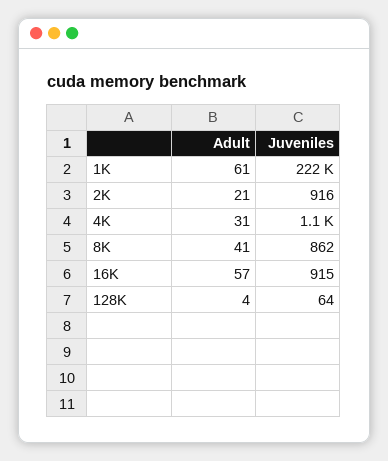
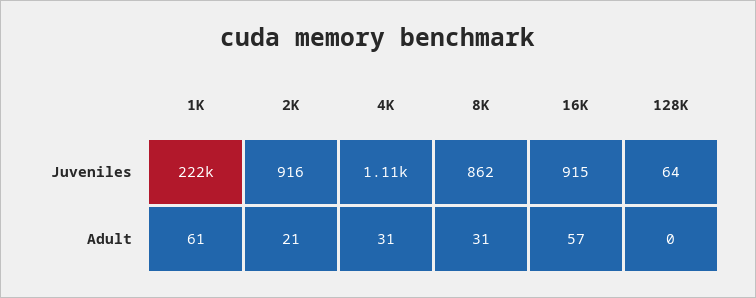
Adult, 8K: 41 -> 31
Adult, 128K: 4 -> 0

